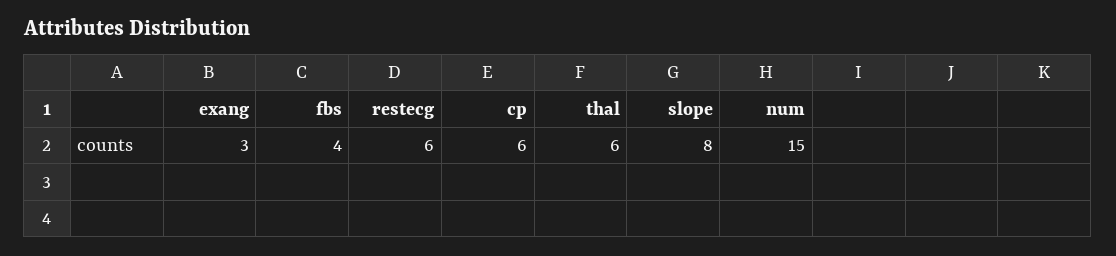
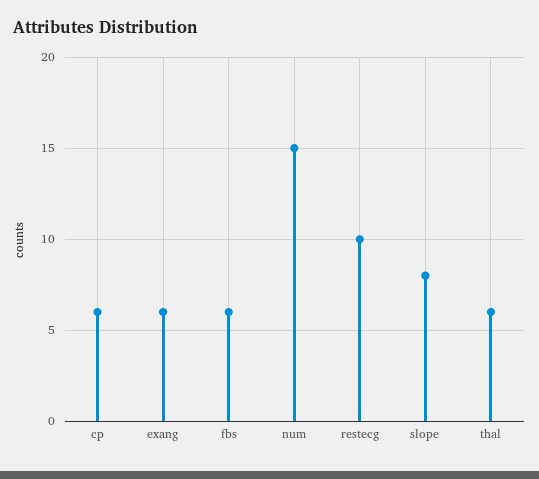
exang: 3 -> 6
fbs: 4 -> 6
restecg: 6 -> 10

